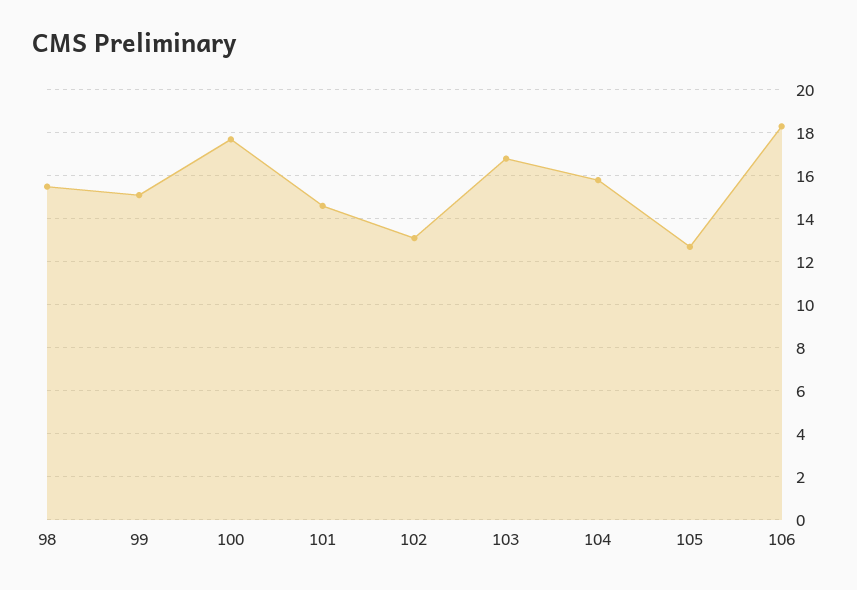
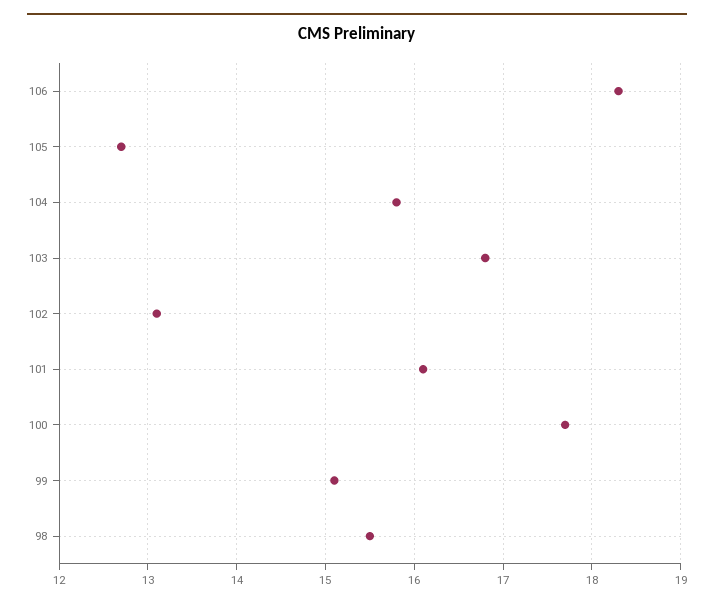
101: 14.5 -> 16.1

